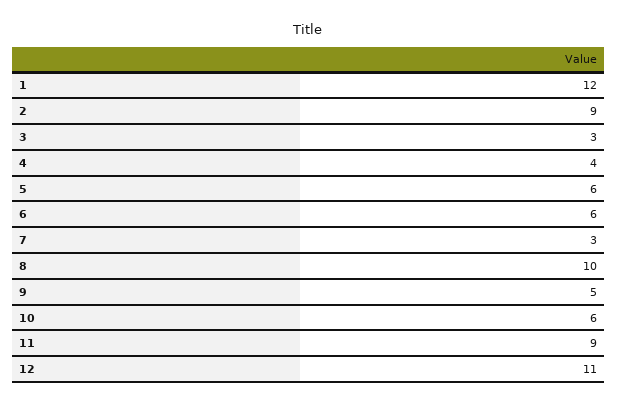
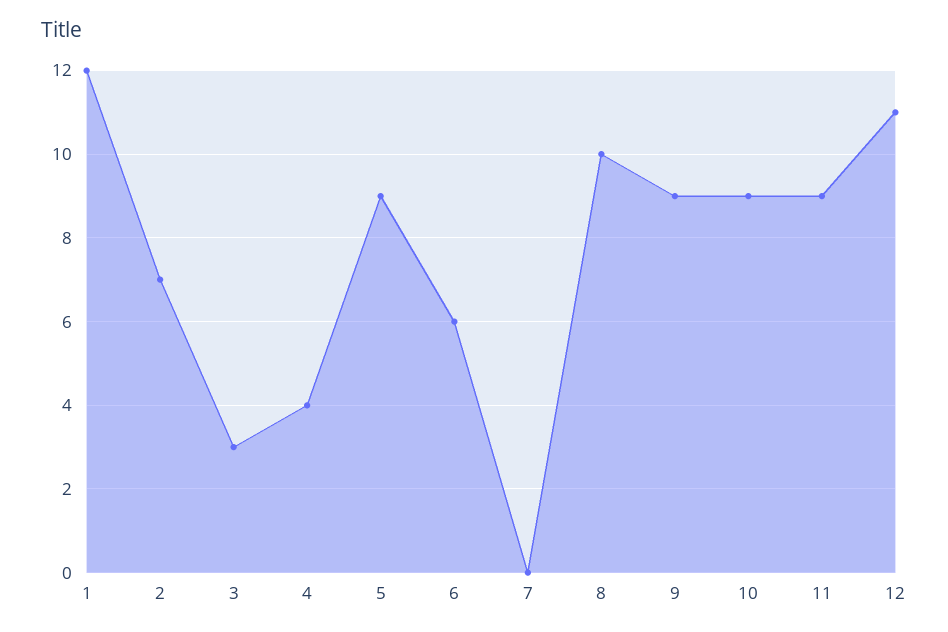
2: 9 -> 7
5: 6 -> 9
7: 3 -> 0
9: 5 -> 9
10: 6 -> 9

